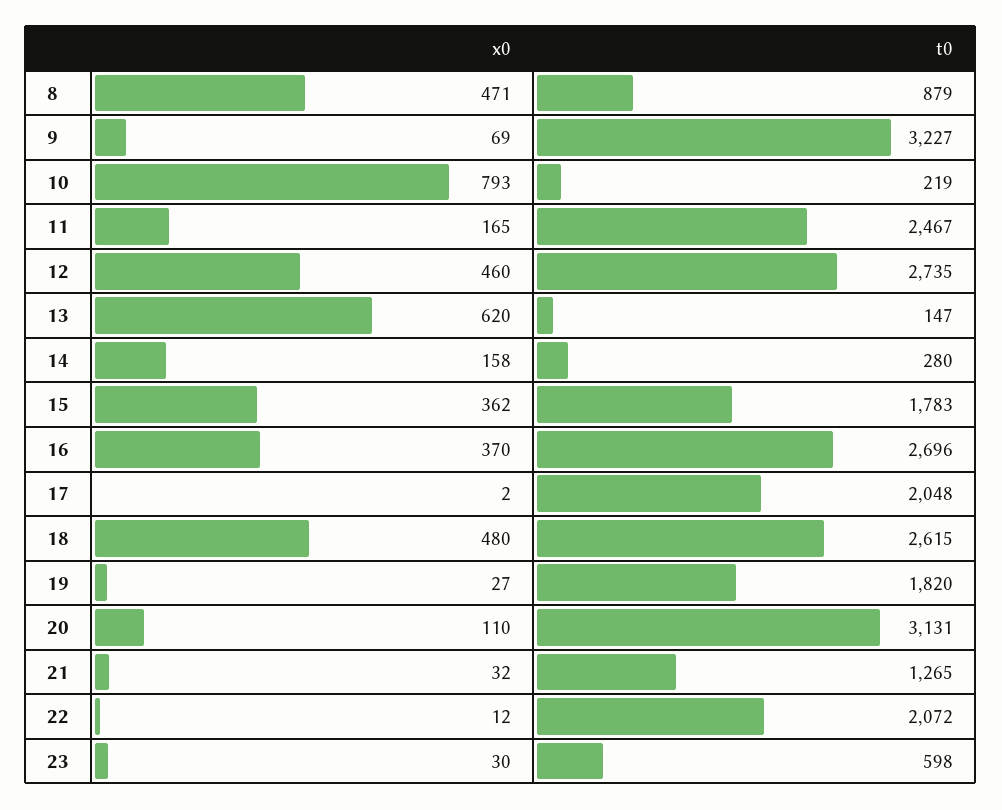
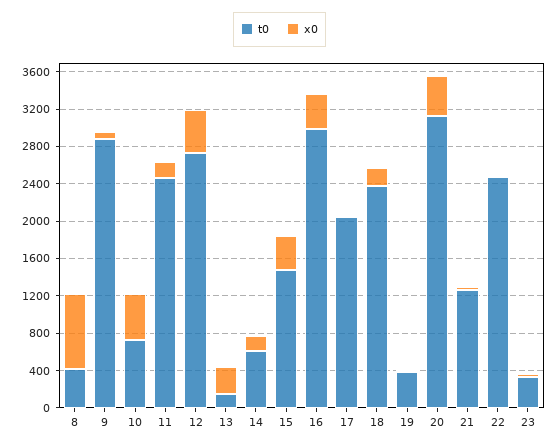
x0, 8: 471 -> 800
t0, 8: 879 -> 400
t0, 9: 3227 -> 2900
x0, 10: 793 -> 500
t0, 10: 219 -> 700
x0, 13: 620 -> 300
t0, 14: 280 -> 600
t0, 15: 1783 -> 1500
t0, 16: 2696 -> 3000
x0, 18: 480 -> 200
t0, 18: 2615 -> 2400
t0, 19: 1820 -> 400
x0, 20: 110 -> 400
t0, 22: 2072 -> 2500
t0, 23: 598 -> 300

